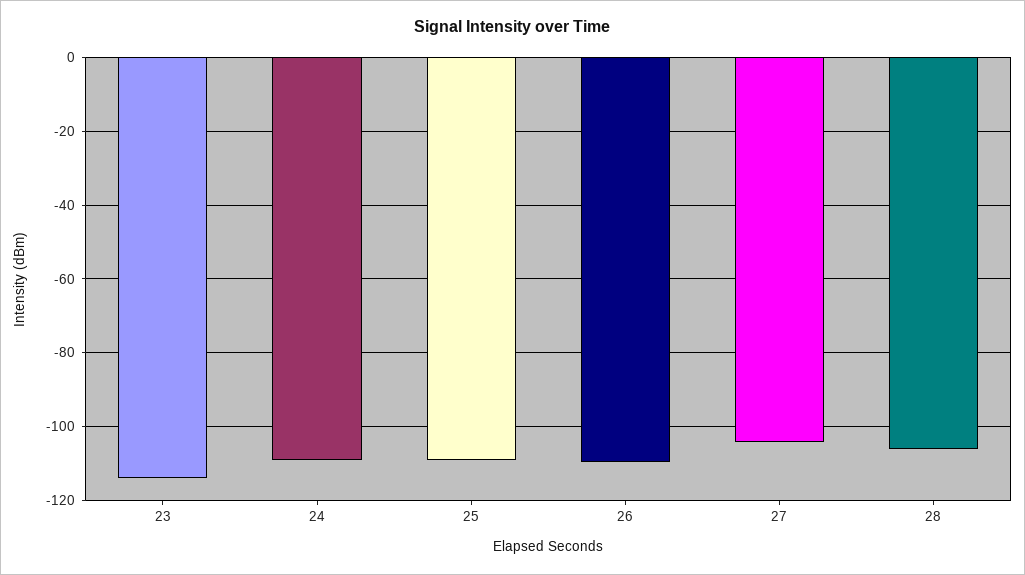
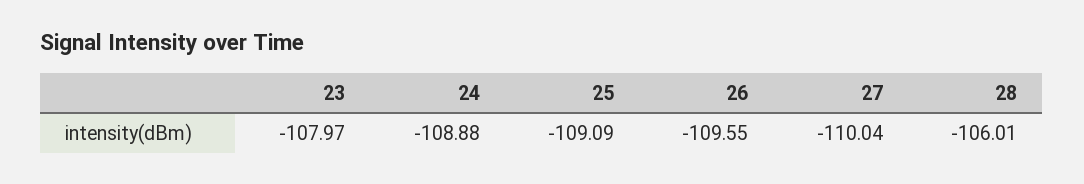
23: -114 -> -107.97
27: -104 -> -110.04

